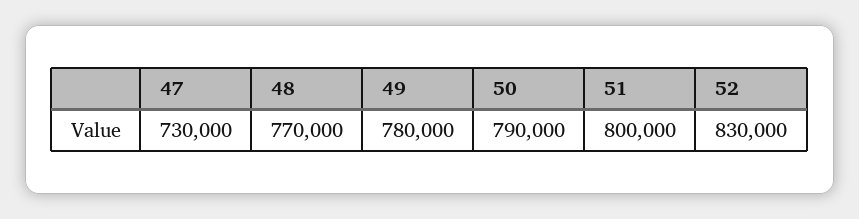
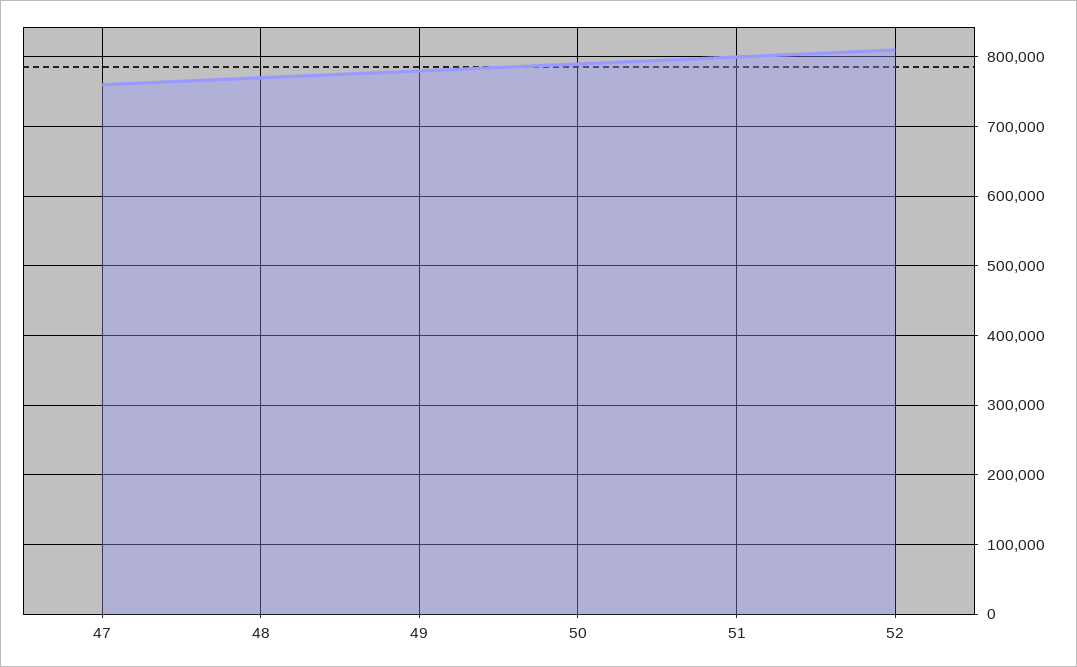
47: 730000 -> 760000
52: 830000 -> 810000

